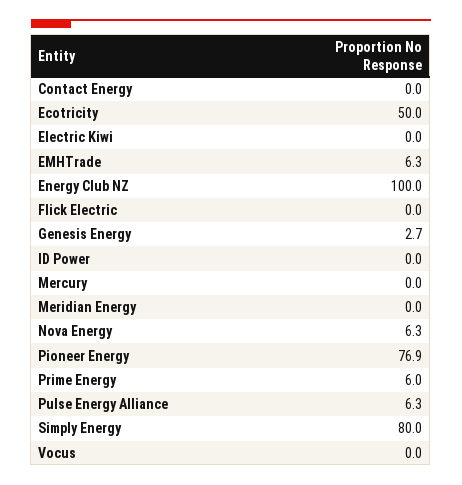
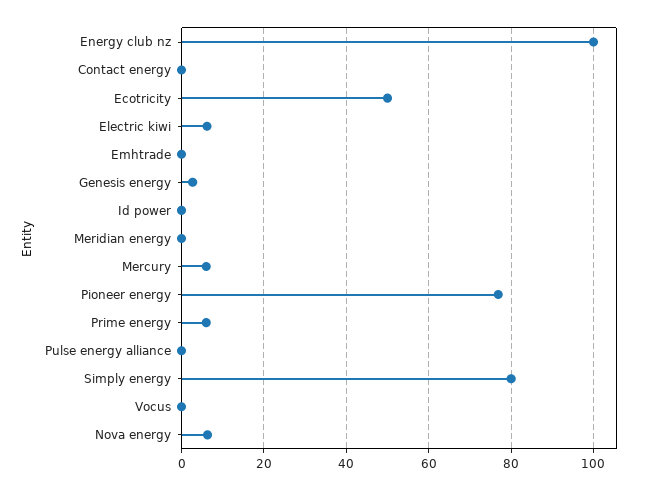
Electric Kiwi: 0 -> 6
EMHTrade: 6.3 -> 0
Flick Electric: 0 -> none
Mercury: 0 -> 6
Pulse Energy Alliance: 6.3 -> 0

